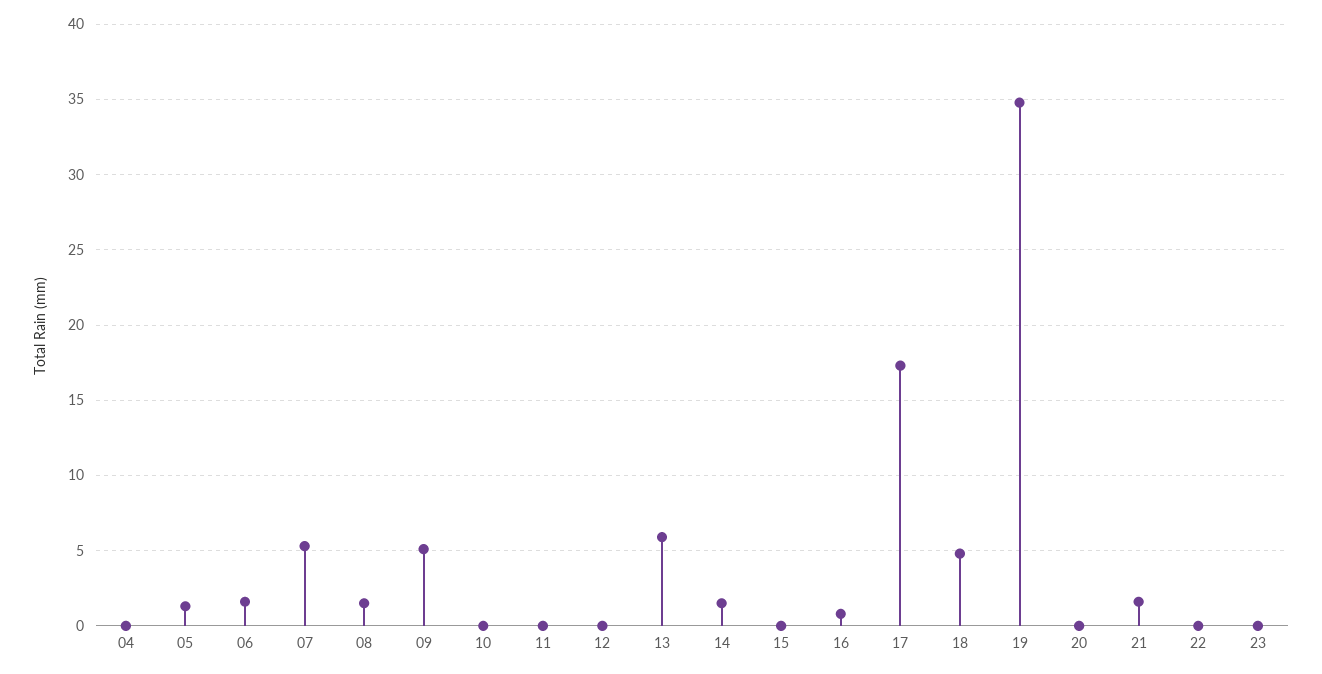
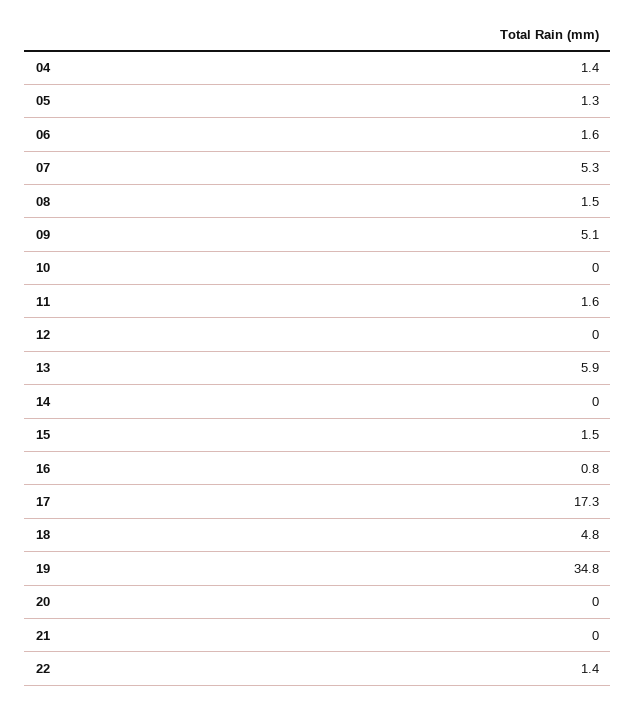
04: 0 -> 1.4
11: 0 -> 1.6
14: 1.5 -> 0
15: 0 -> 1.5
21: 1.5 -> 0
22: 0 -> 1.4
23: 0 -> none

